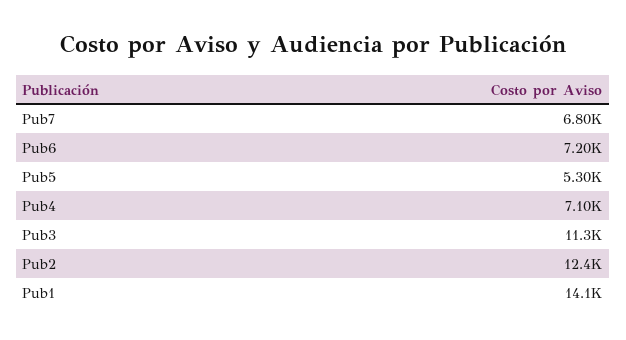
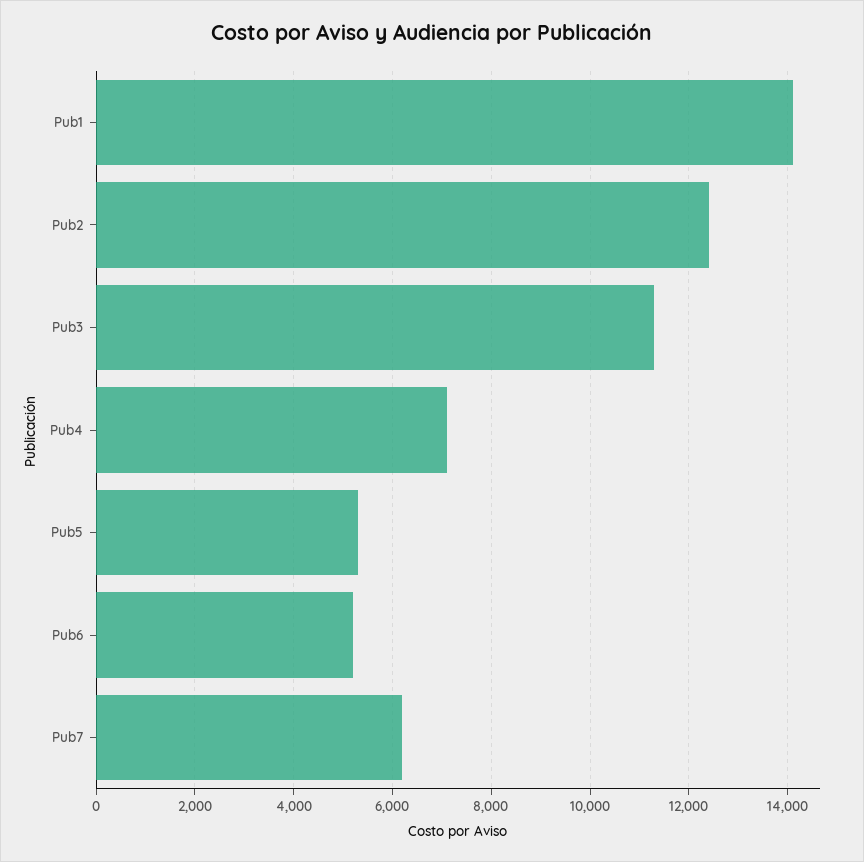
Pub7: 6800 -> 6200
Pub6: 7200 -> 5200

